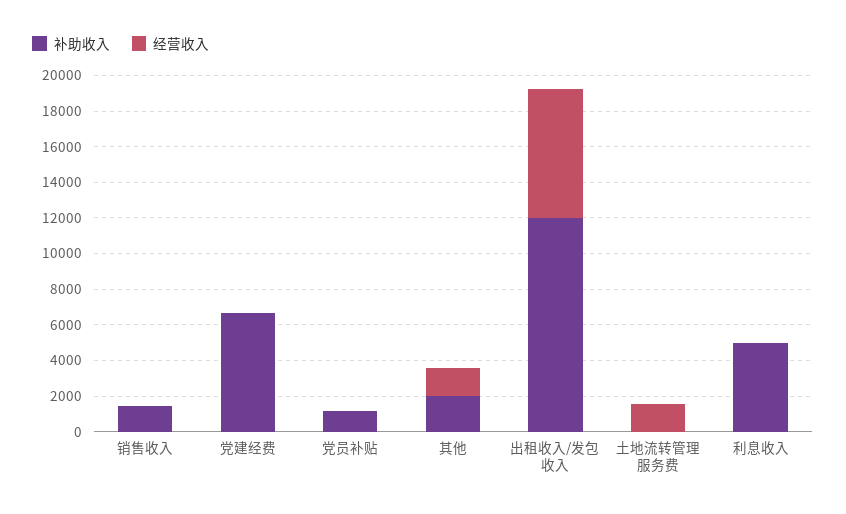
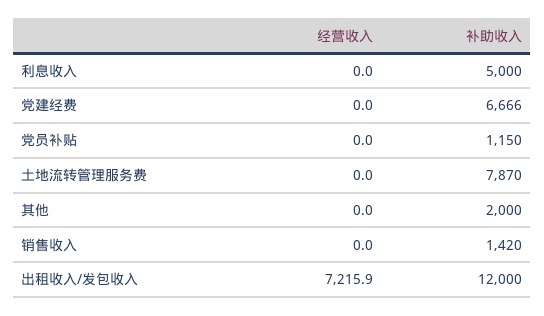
经营收入, 其他: 1500 -> 0
补助收入, 土地流转管理服务费: 0 -> 7870
经营收入, 土地流转管理服务费: 1500 -> 0

